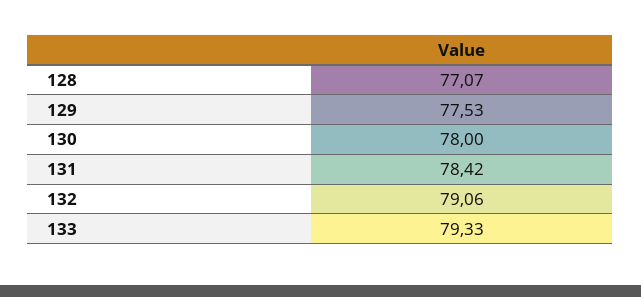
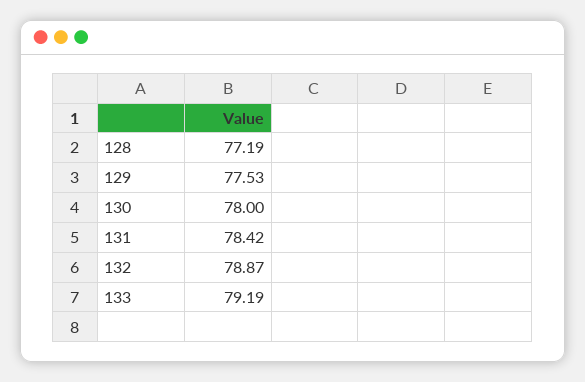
128: 77.07 -> 77.19
132: 79.06 -> 78.87
133: 79.33 -> 79.19

